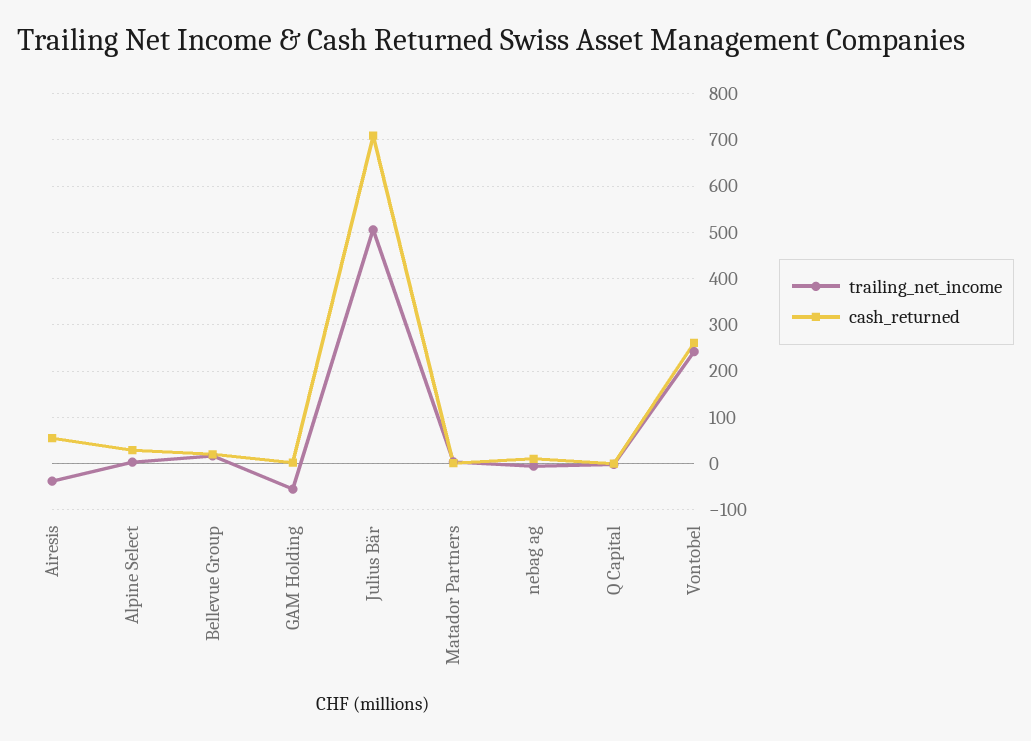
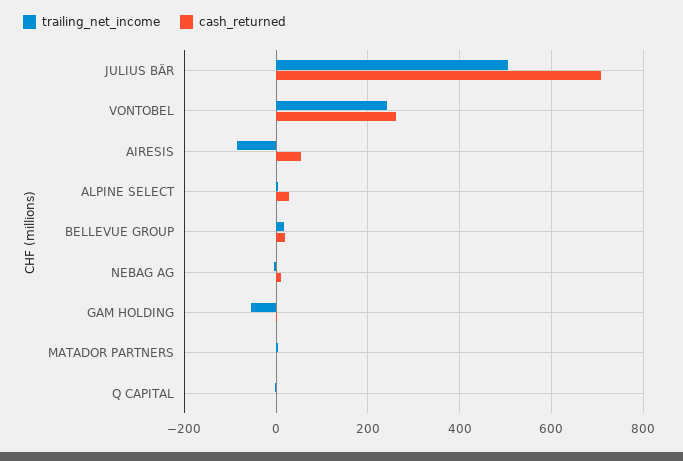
trailing_net_income, Airesis: -40 -> -80

